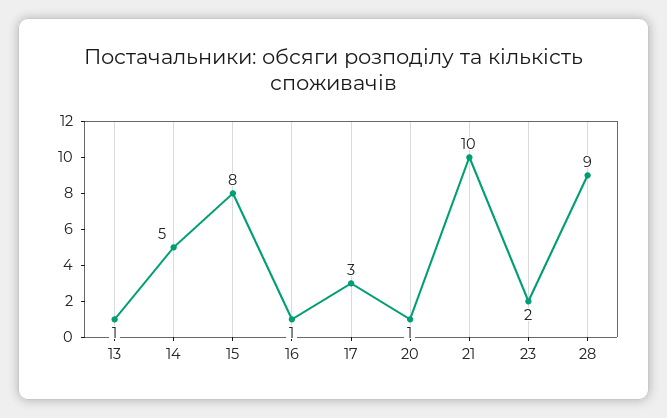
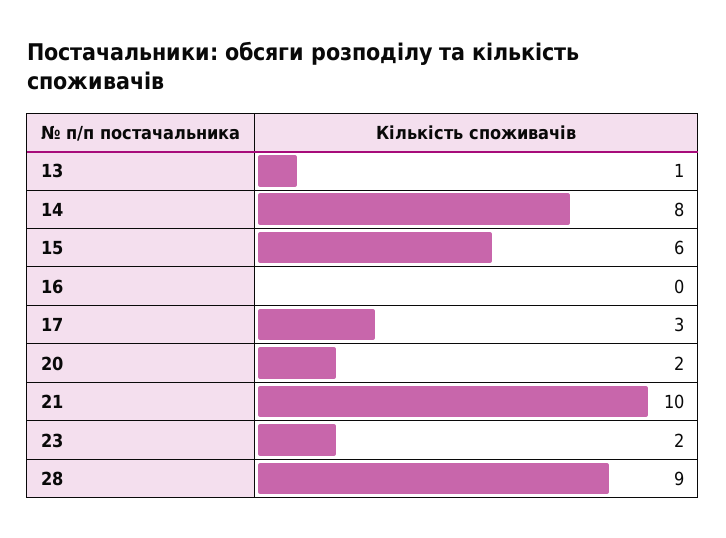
14: 5 -> 8
15: 8 -> 6
16: 1 -> 0
20: 1 -> 2

